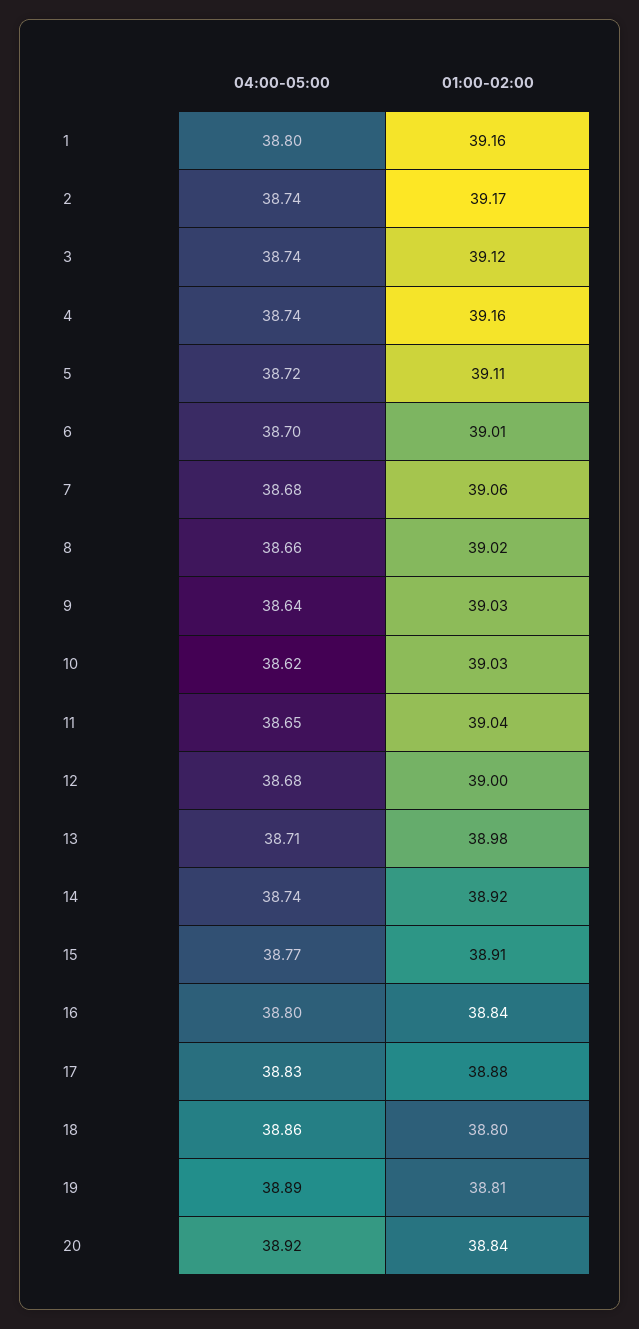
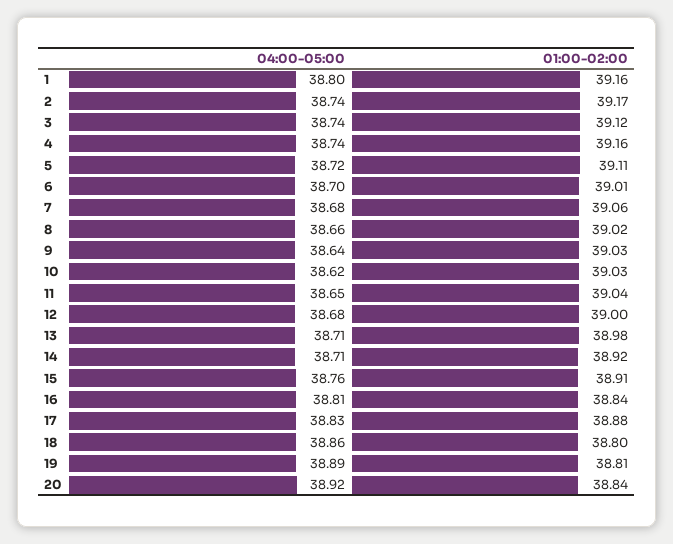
04:00-05:00, 14: 38.74 -> 38.71
04:00-05:00, 15: 38.77 -> 38.76
04:00-05:00, 16: 38.8 -> 38.81

